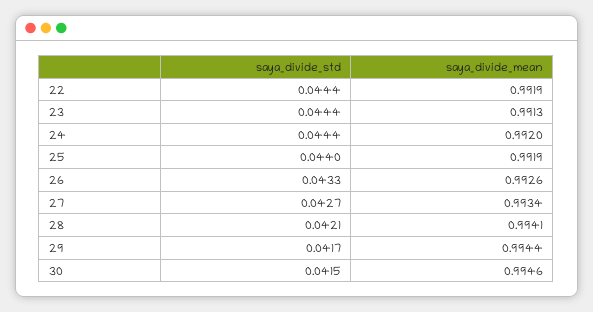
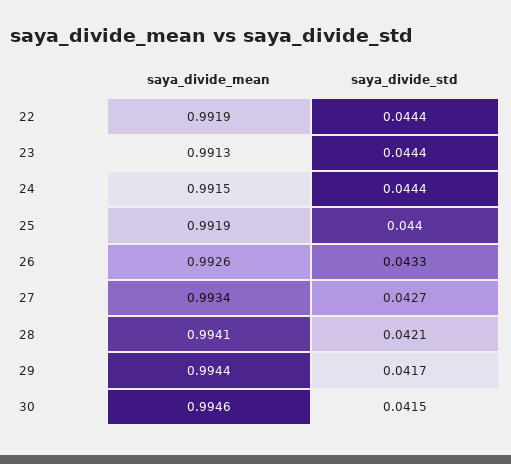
saya_divide_mean, 24: 0.992 -> 0.9915

